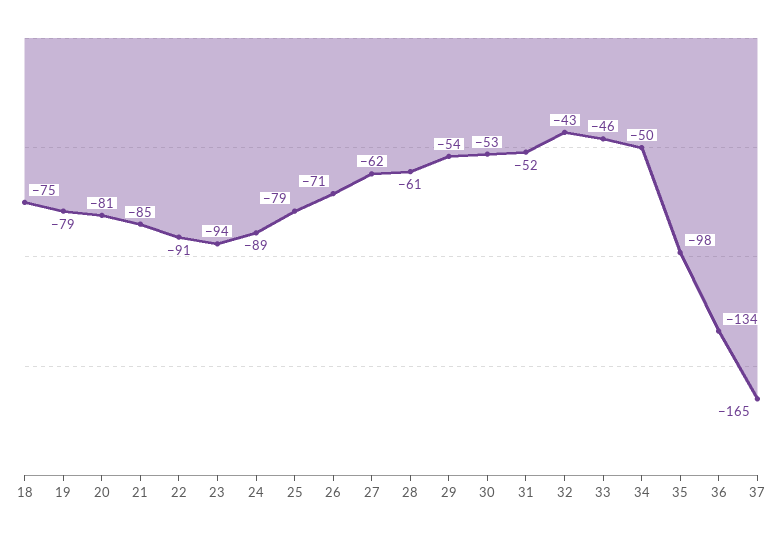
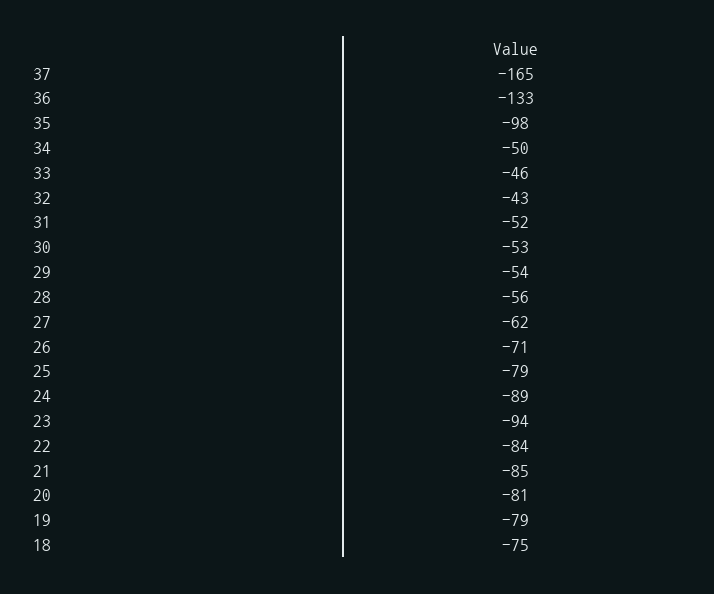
22: -91 -> -84
28: -61 -> -56
36: -134 -> -133

